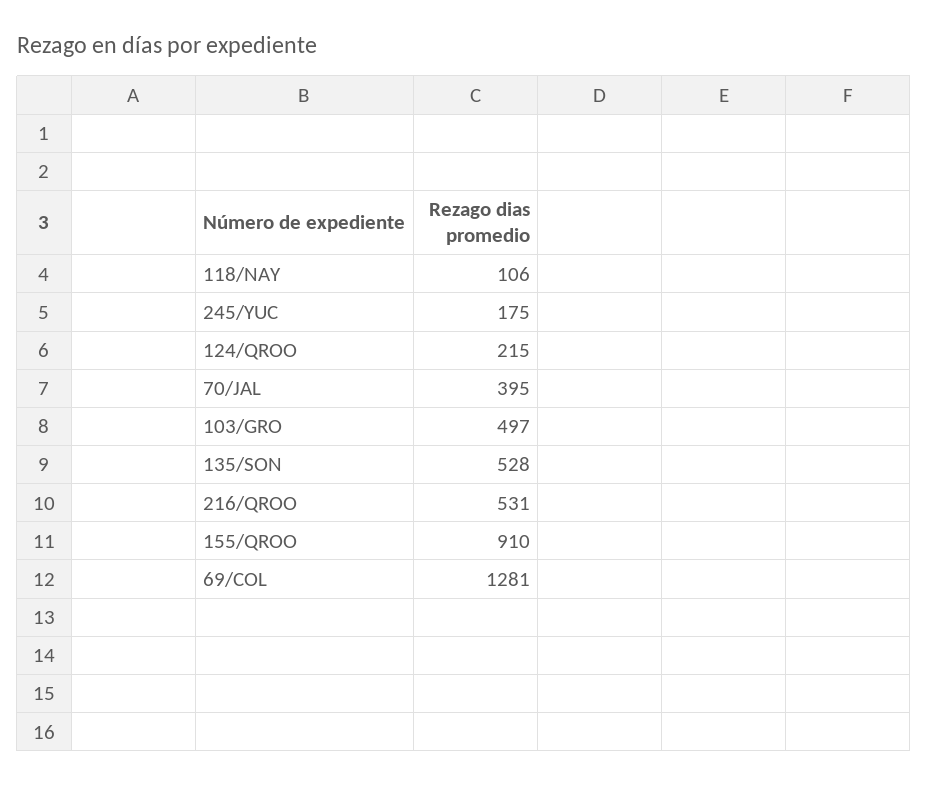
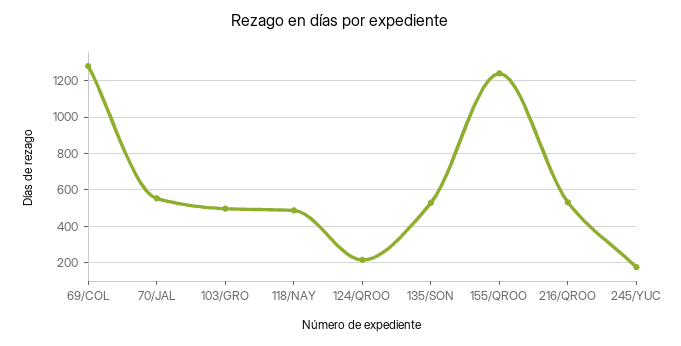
118/NAY: 106 -> 500
70/JAL: 395 -> 550
155/QROO: 910 -> 1250

